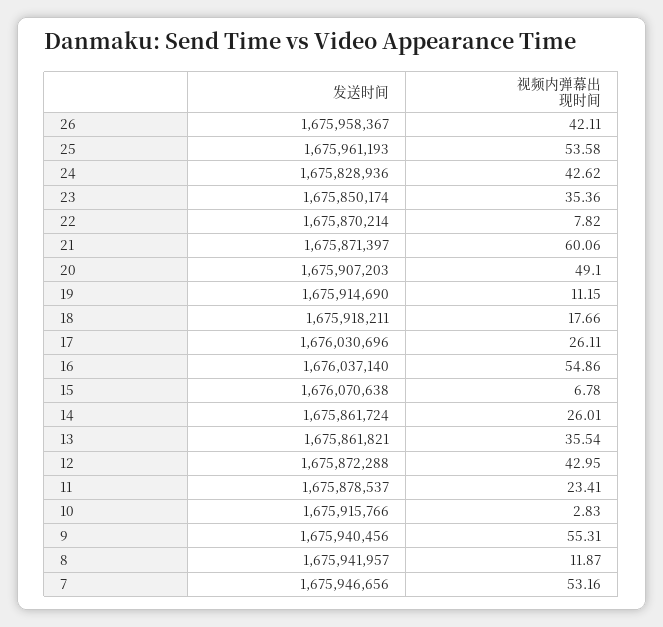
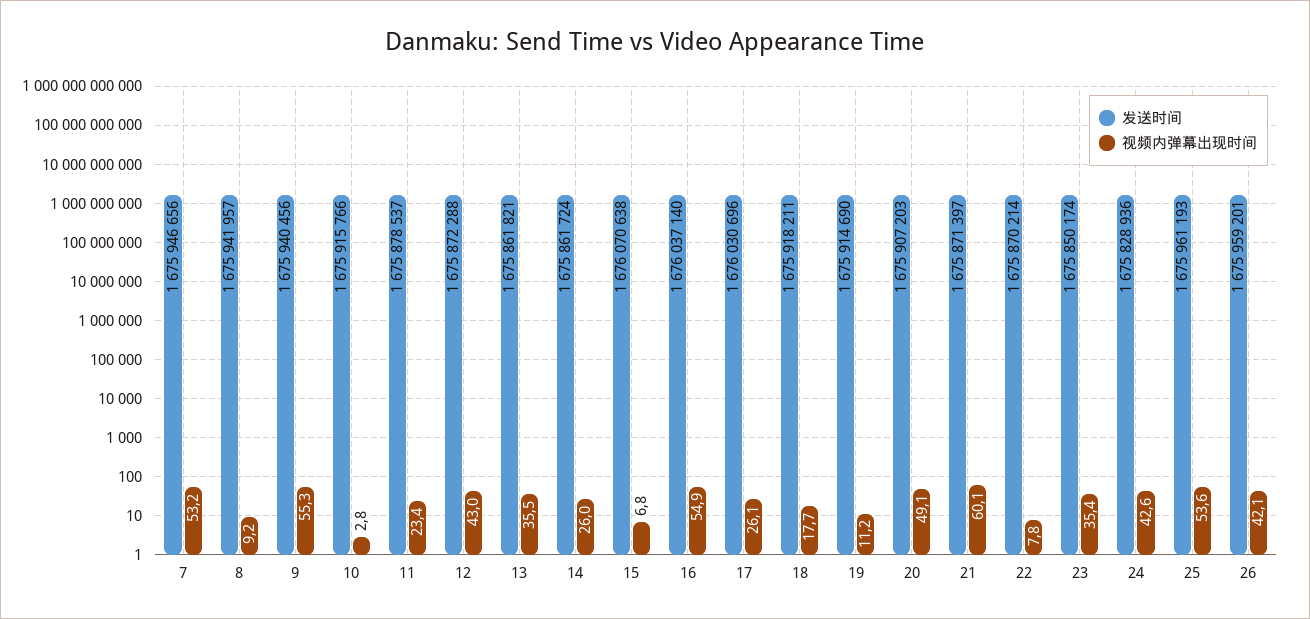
发送时间, 26: 1675958367 -> 1675959201
视频内弹幕出现时间, 8: 11.87 -> 9.2

